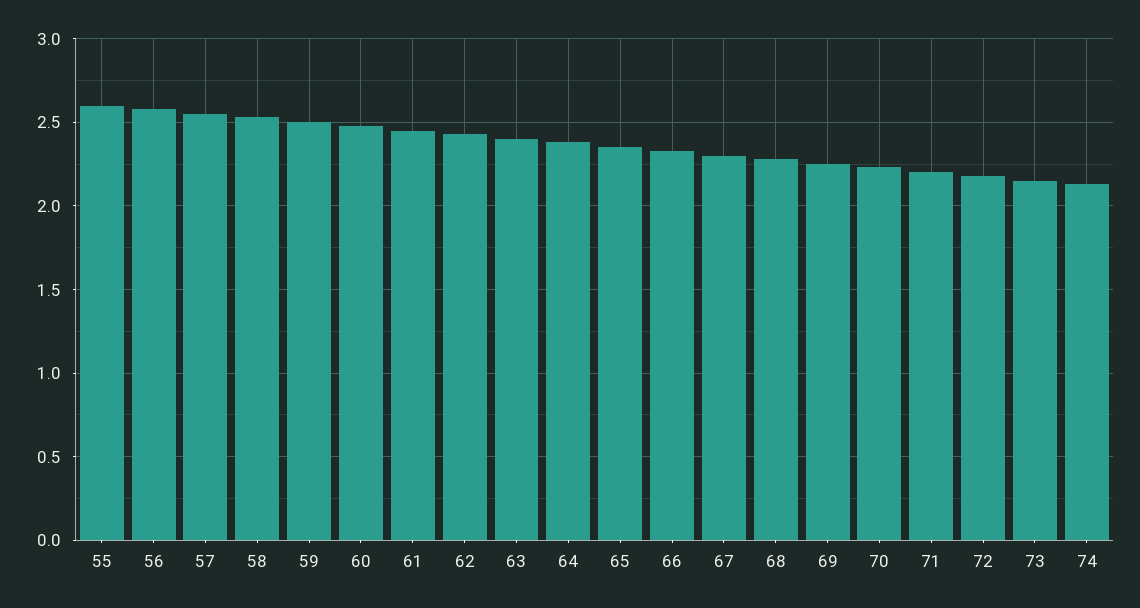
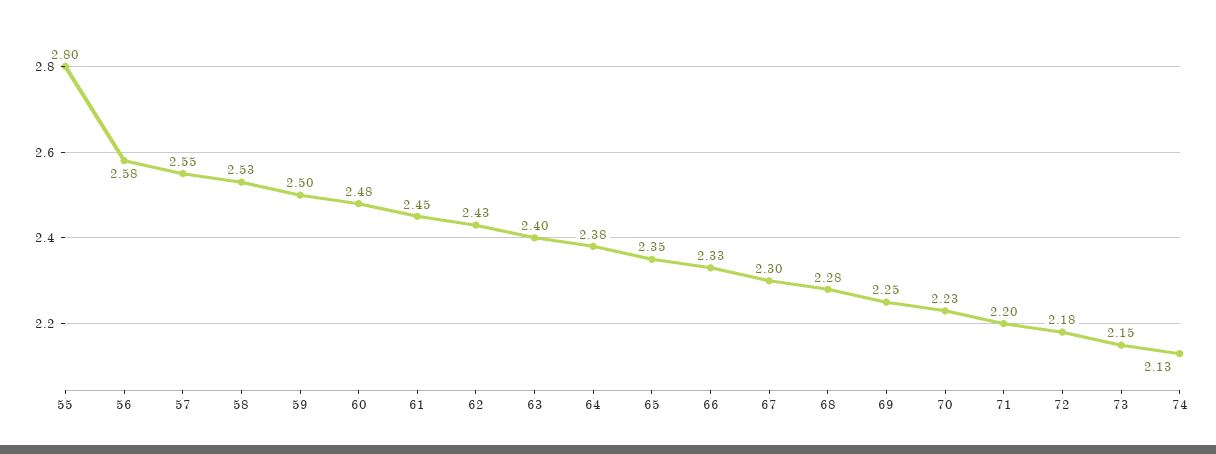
55: 2.6 -> 2.8

